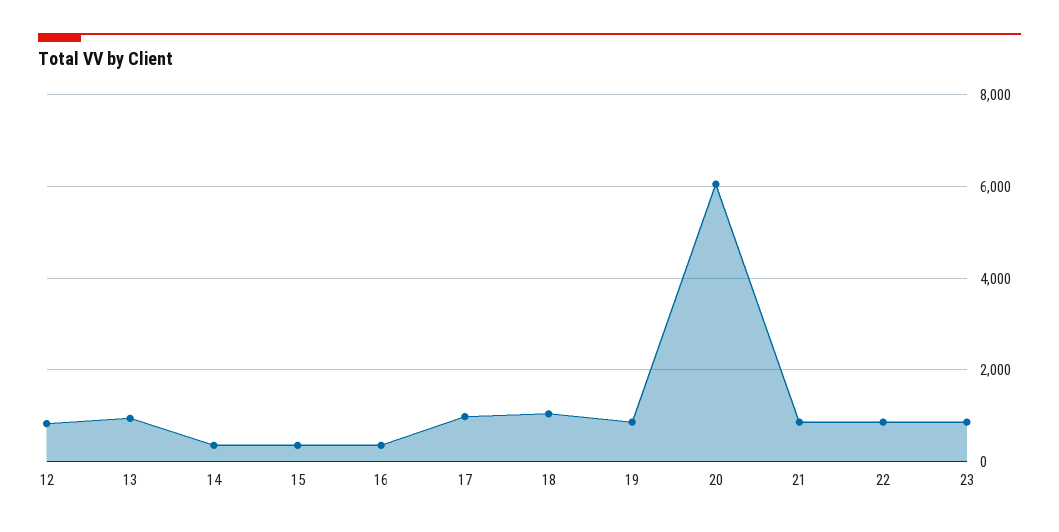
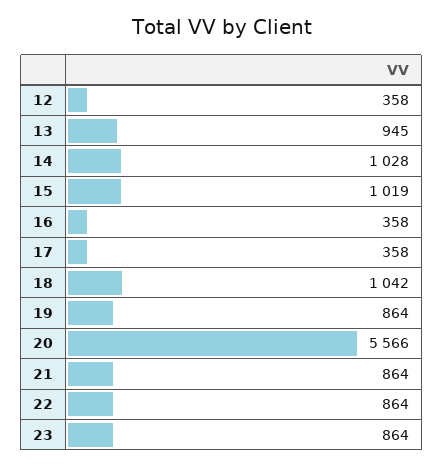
12: 800 -> 358
14: 400 -> 1028
15: 400 -> 1019
17: 1000 -> 358
20: 6000 -> 5566

